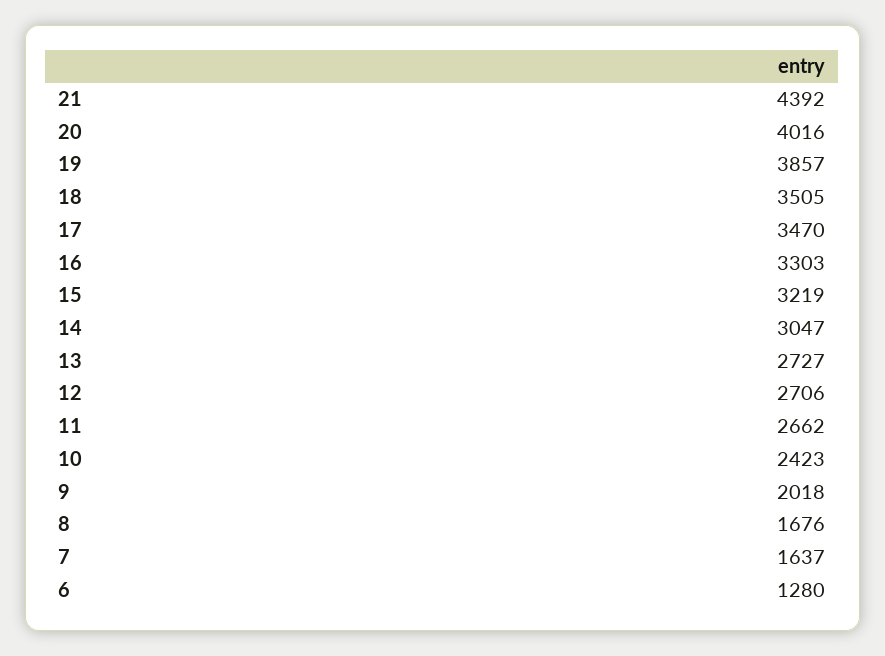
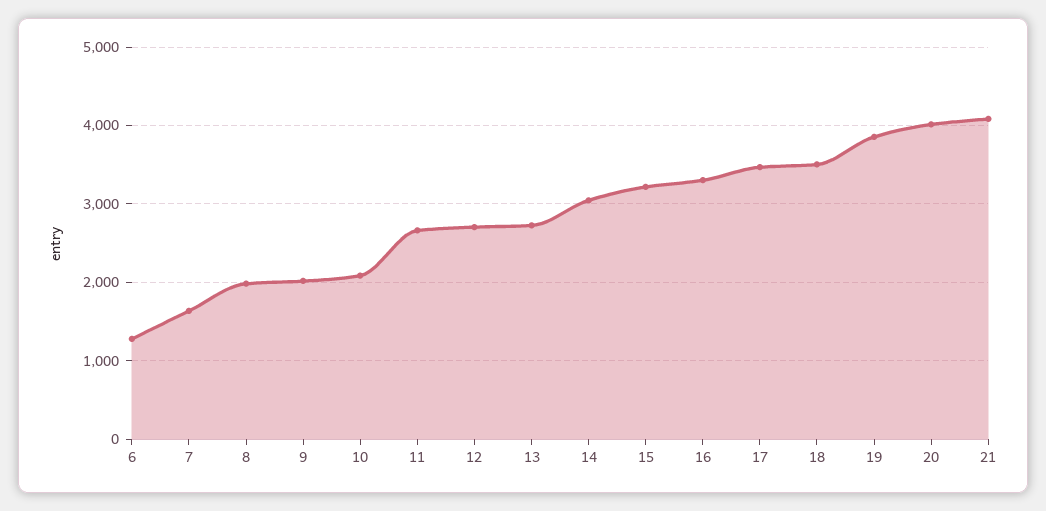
21: 4392 -> 4100
10: 2423 -> 2100
8: 1676 -> 2000

